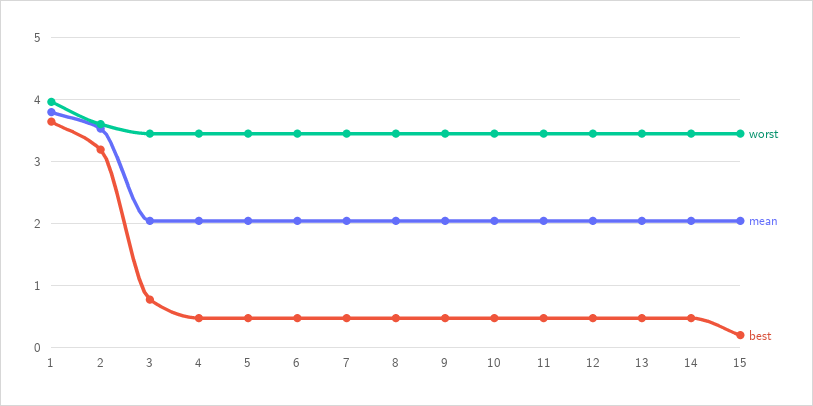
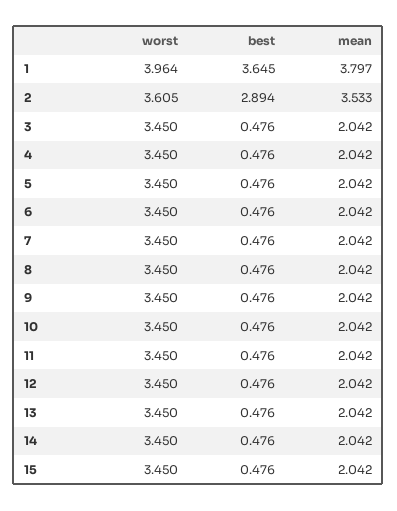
best, 2: 3.2 -> 2.894
best, 3: 0.8 -> 0.476
best, 15: 0.2 -> 0.476

